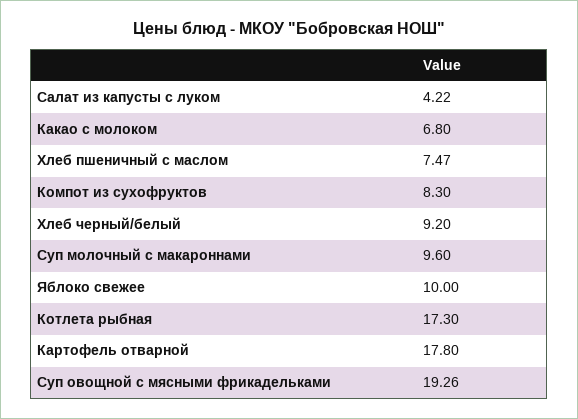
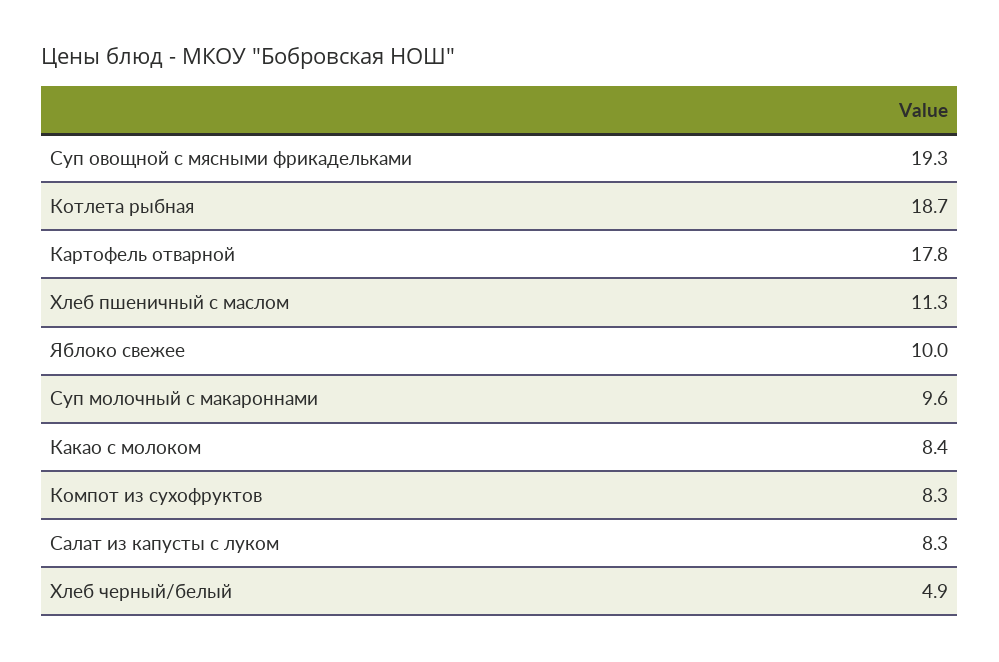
Салат из капусты с луком: 4.22 -> 8.3
Какао с молоком: 6.8 -> 8.4
Хлеб пшеничный с маслом: 7.47 -> 11.3
Хлеб черный/белый: 9.2 -> 4.9
Котлета рыбная: 17.3 -> 18.7

